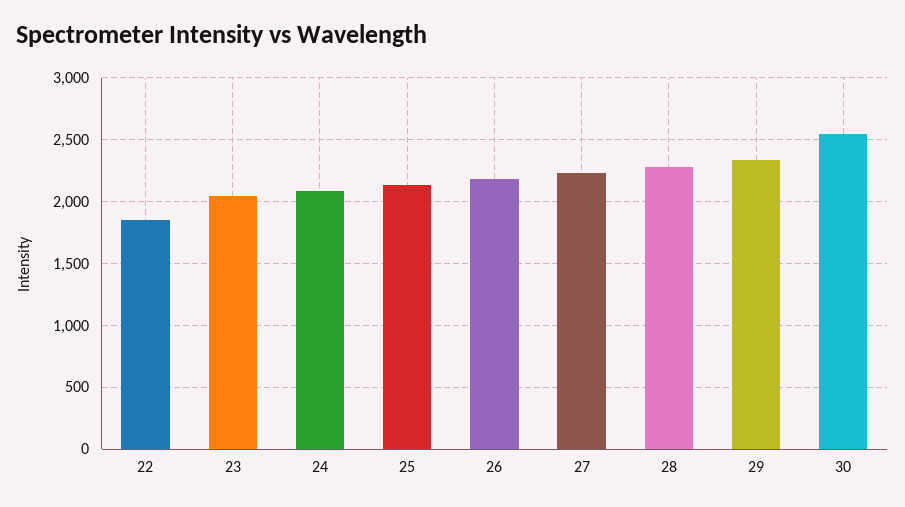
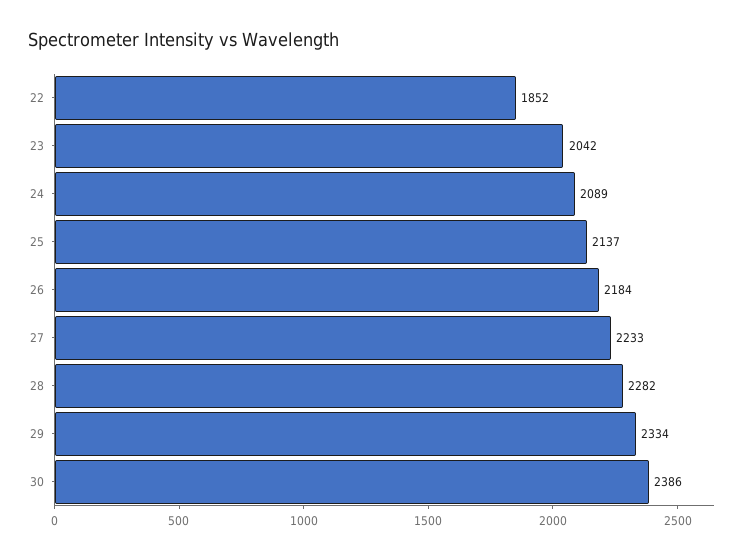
30: 2550 -> 2386

